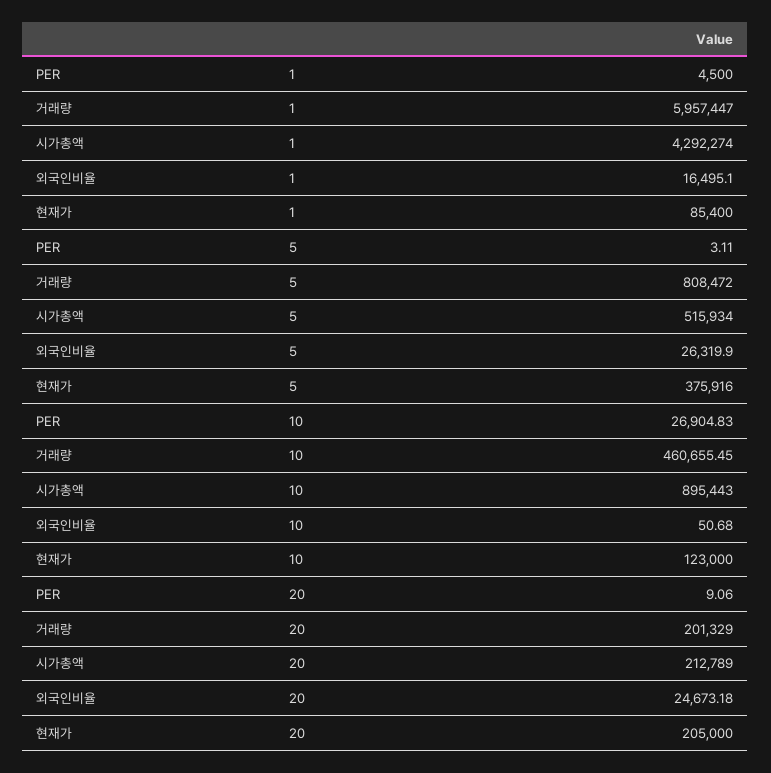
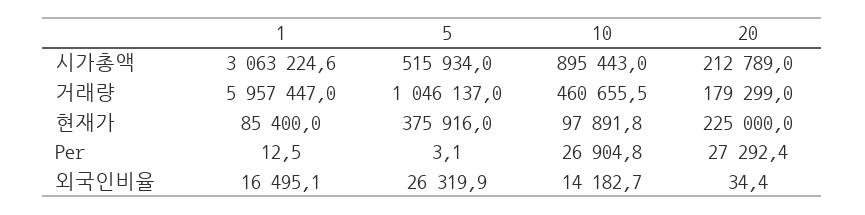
PER, 1: 4500 -> 12.5
시가총액, 1: 4292274 -> 3063224.6
거래량, 5: 808472 -> 1046137
외국인비율, 10: 50.68 -> 14182.7
현재가, 10: 123000 -> 97891.8
PER, 20: 9.06 -> 27292.4
거래량, 20: 201329 -> 179299
외국인비율, 20: 24673.18 -> 34.4
현재가, 20: 205000 -> 225000

